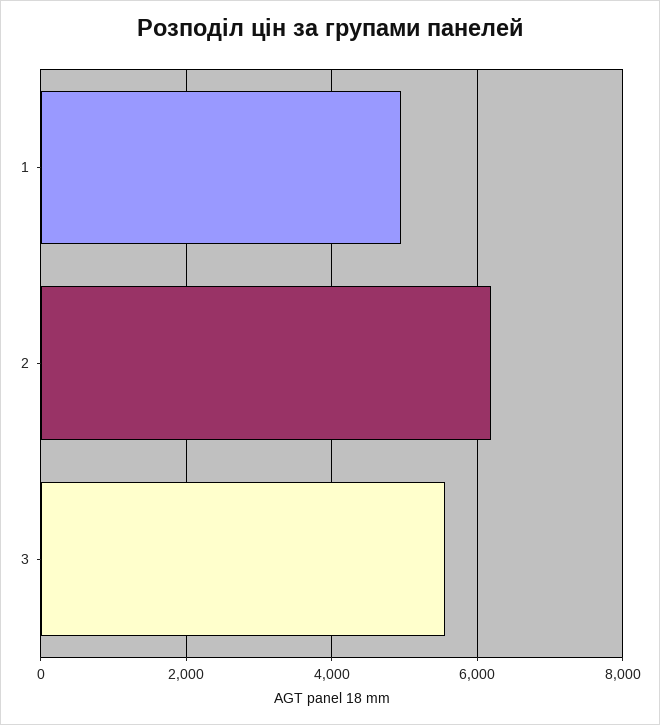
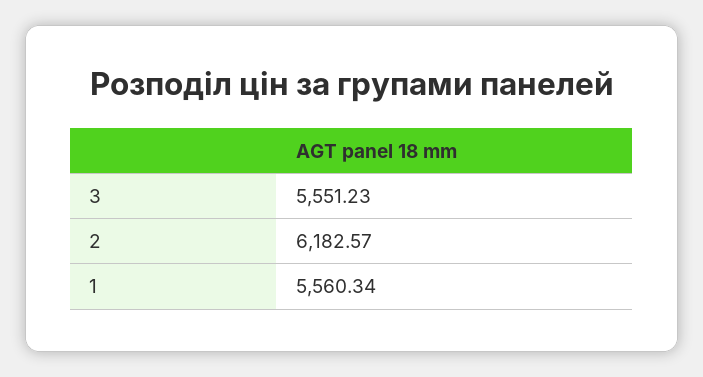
1: 5000 -> 5560.34

